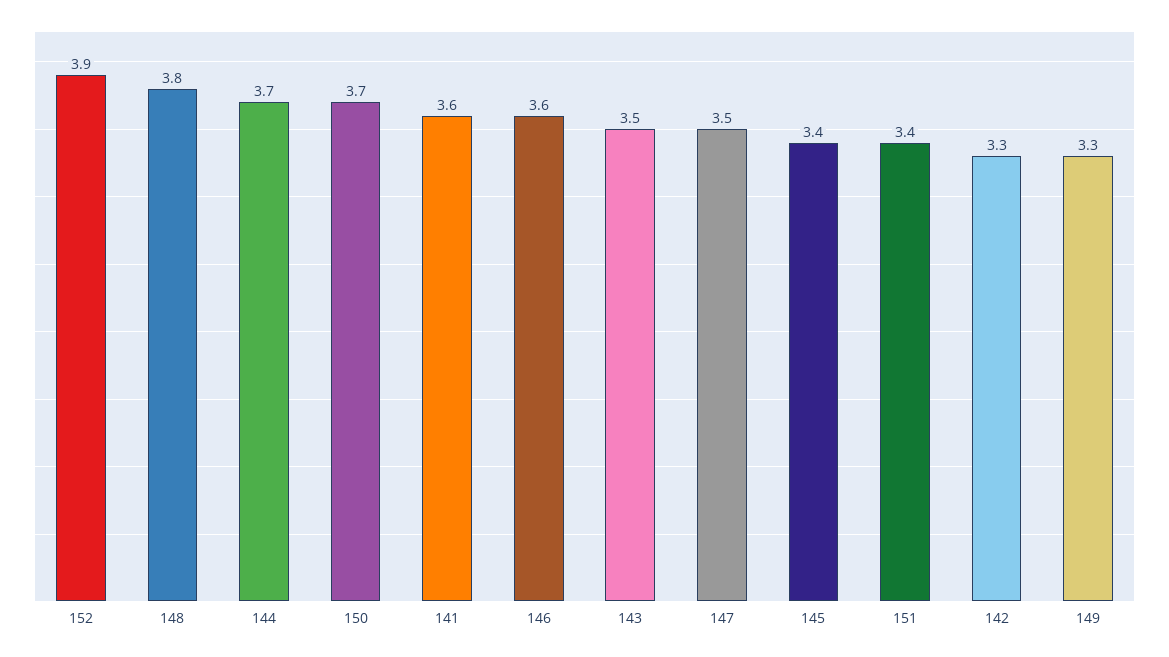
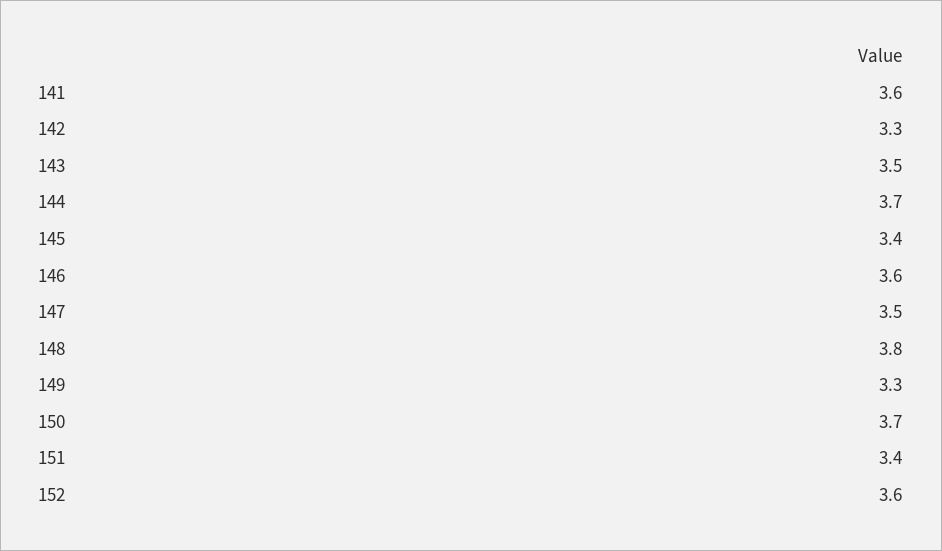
152: 3.9 -> 3.6

